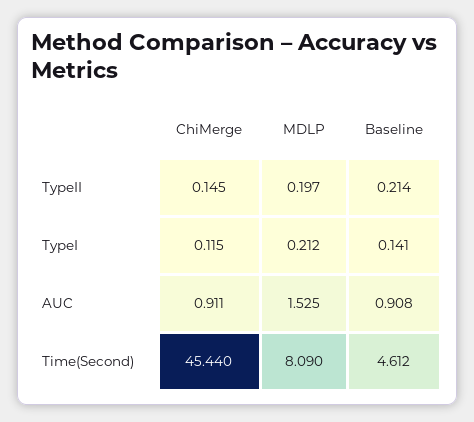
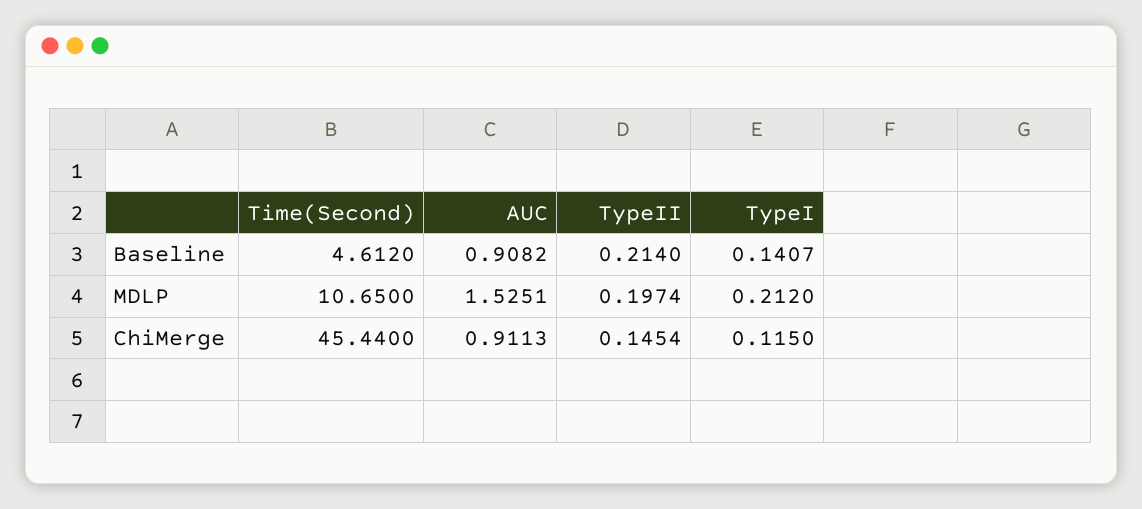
MDLP, Time(Second): 8.09 -> 10.65

